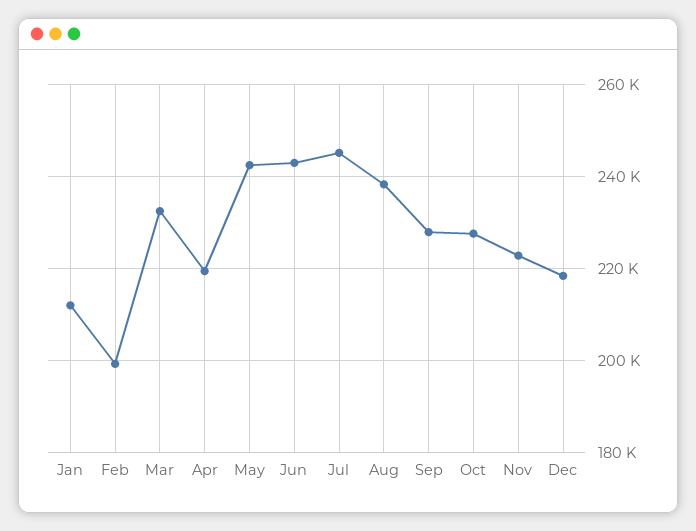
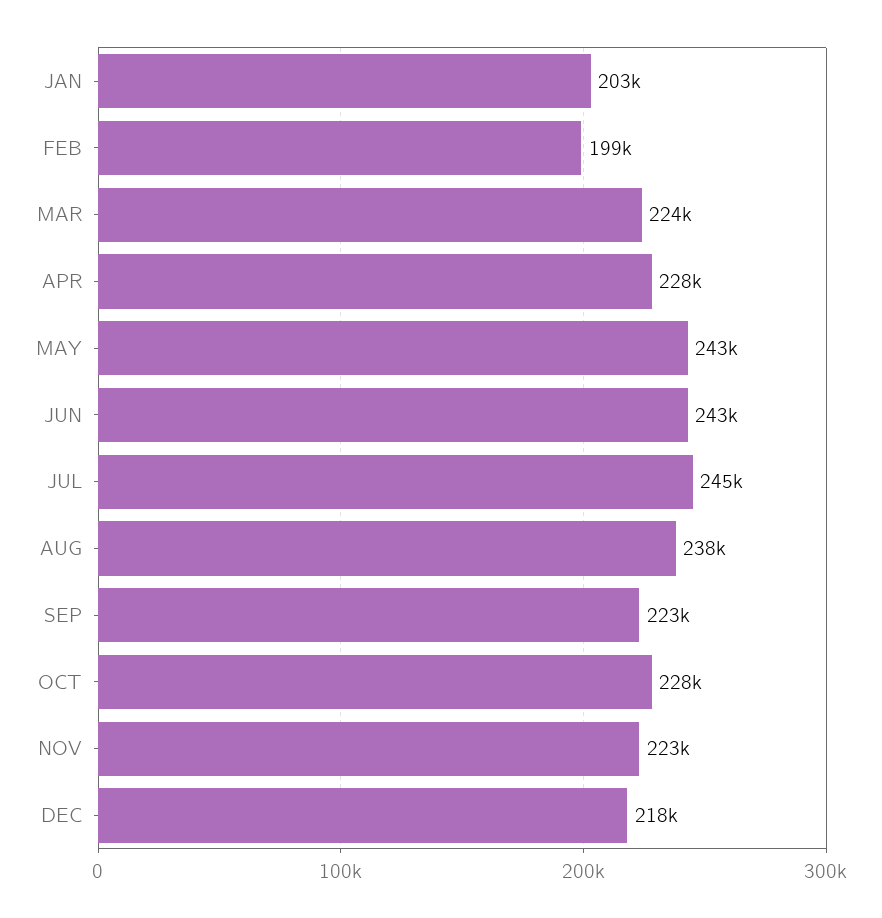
Jan: 212000 -> 203000
Mar: 232000 -> 224000
Apr: 220000 -> 228000
Sep: 228000 -> 223000

